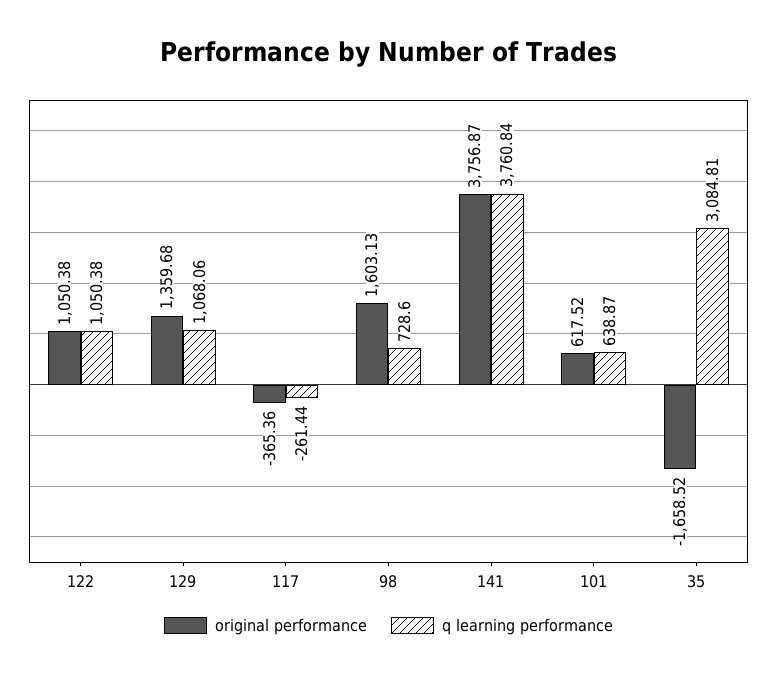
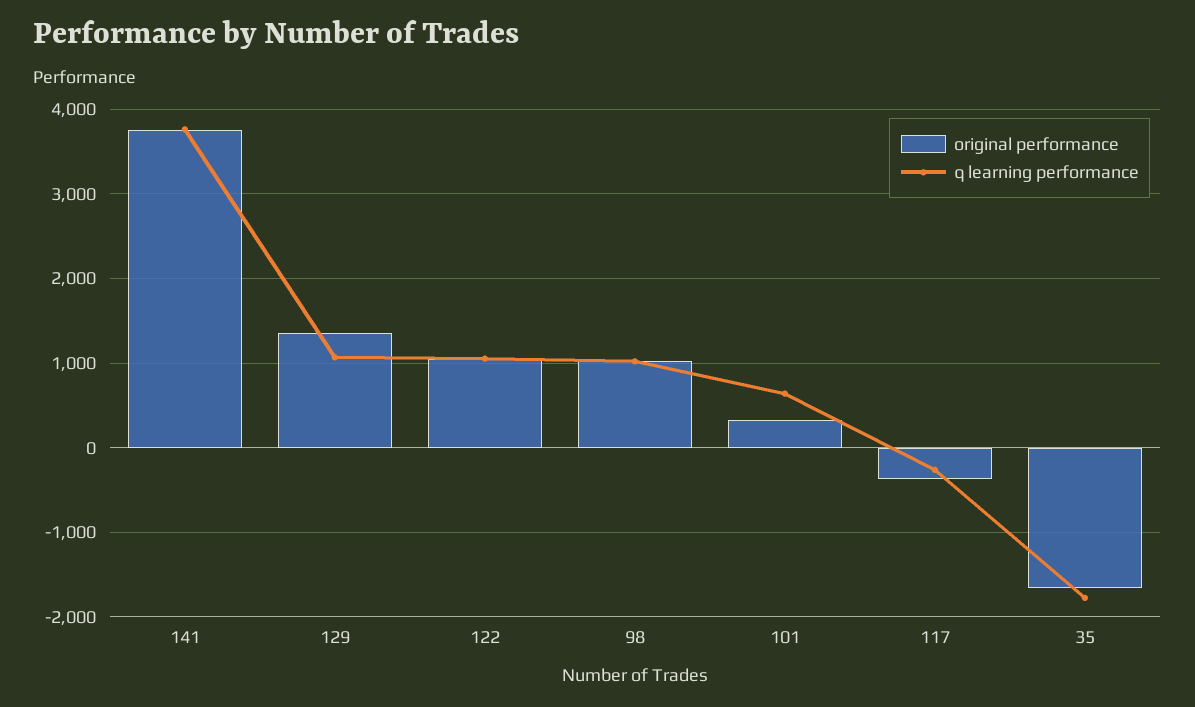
original performance, 98: 1603.13 -> 1000
q learning performance, 98: 728.6 -> 1000
original performance, 101: 617.52 -> 300
q learning performance, 35: 3084.81 -> -1800

